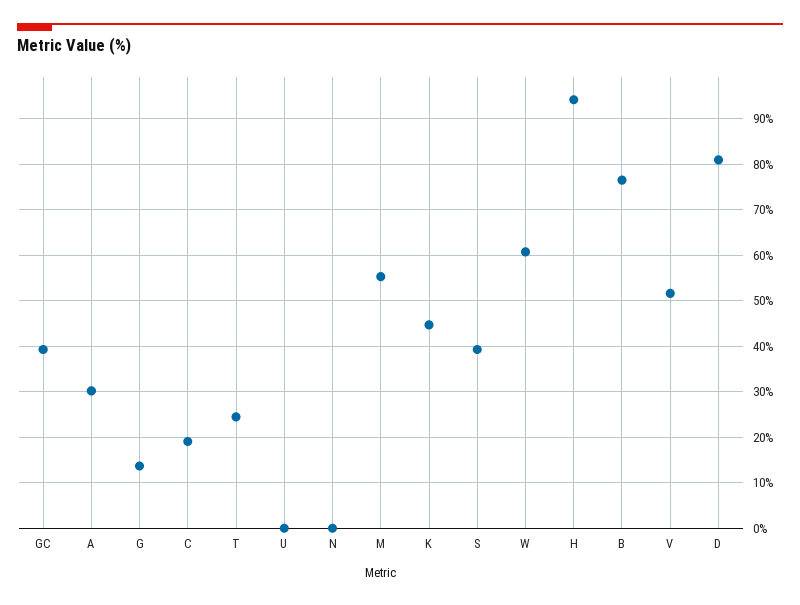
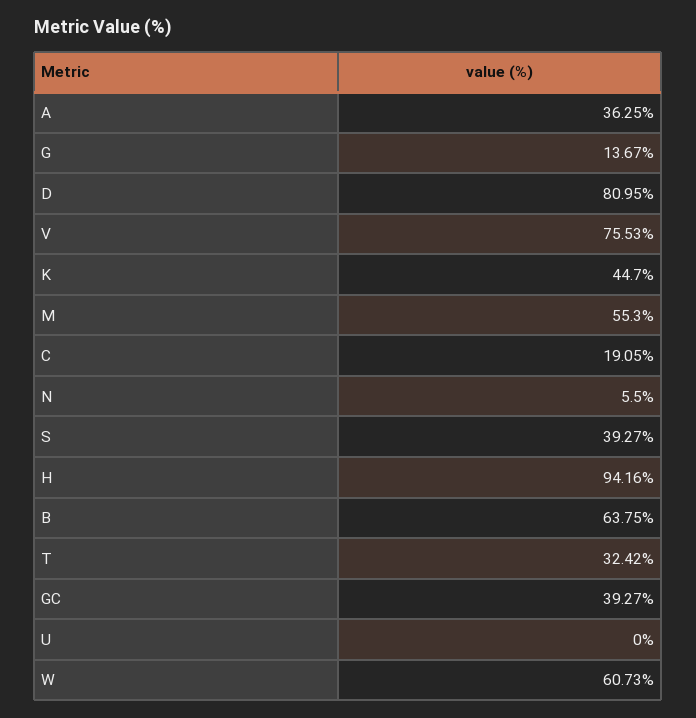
A: 30 -> 36.25
T: 24 -> 32.42
N: 0 -> 5.5
B: 76 -> 63.75
V: 52 -> 75.53

